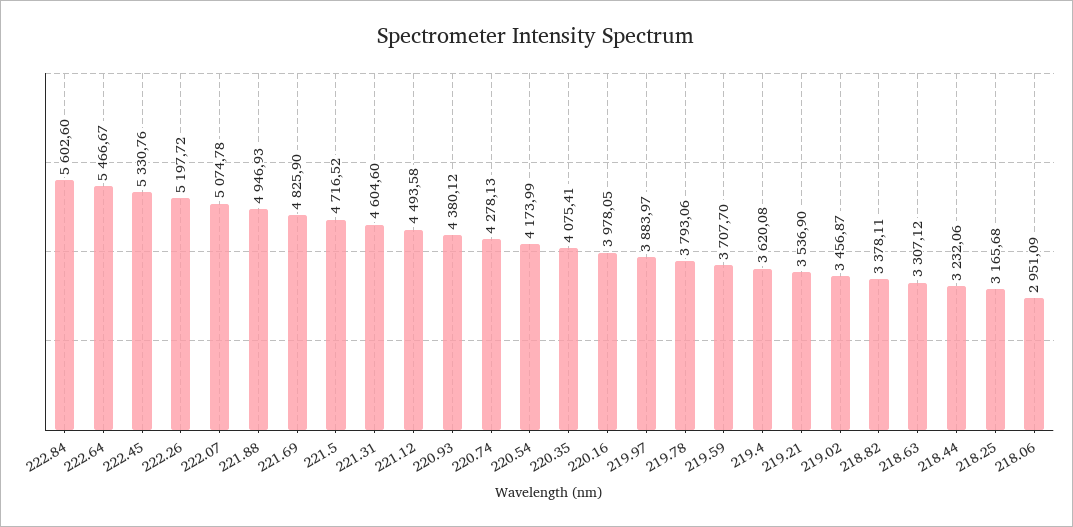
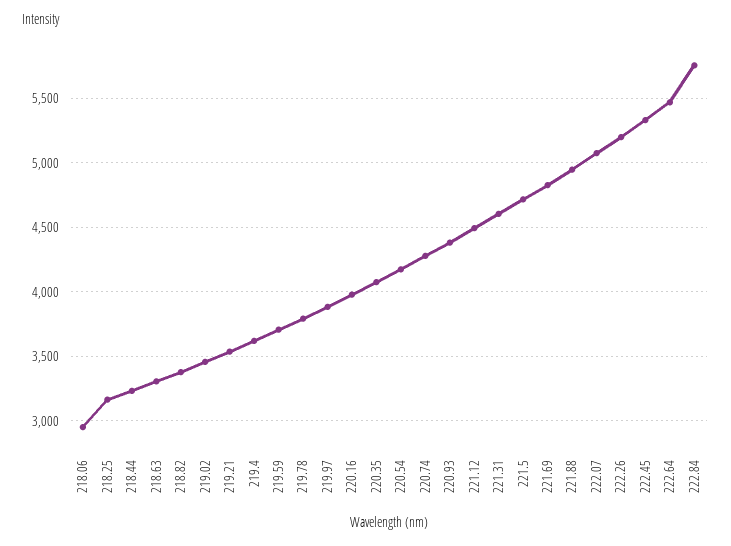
222.84: 5602.6 -> 5750

